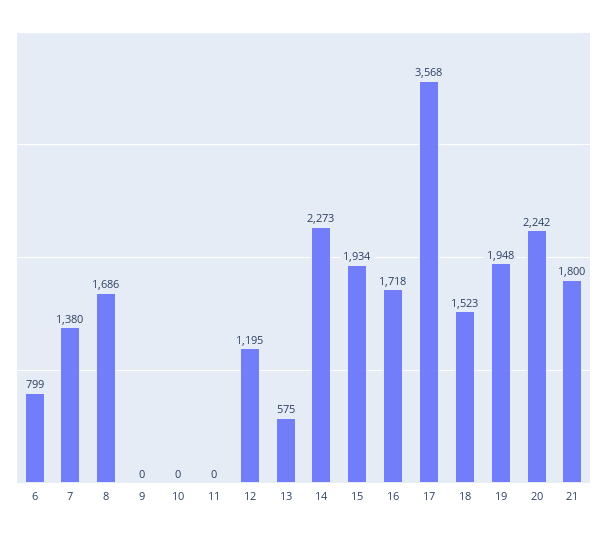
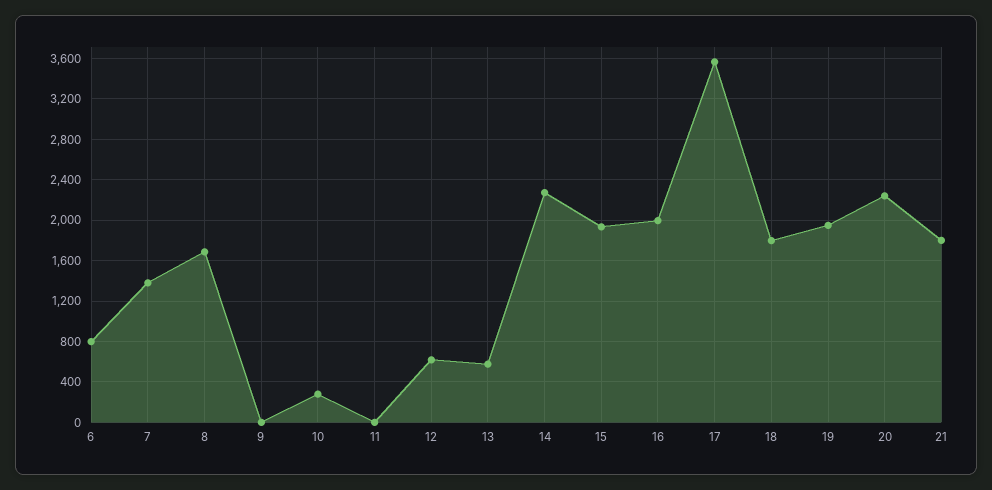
10: 0 -> 300
12: 1195 -> 600
16: 1718 -> 2000
18: 1523 -> 1800

